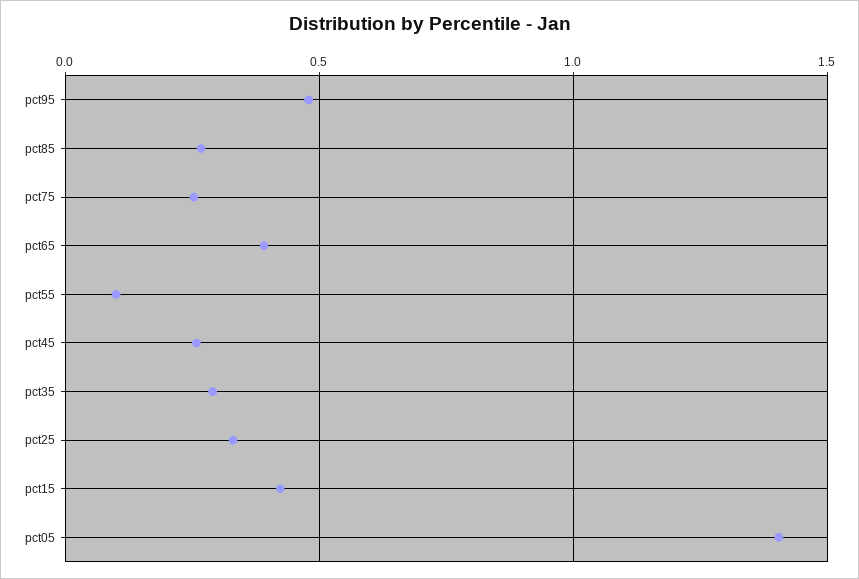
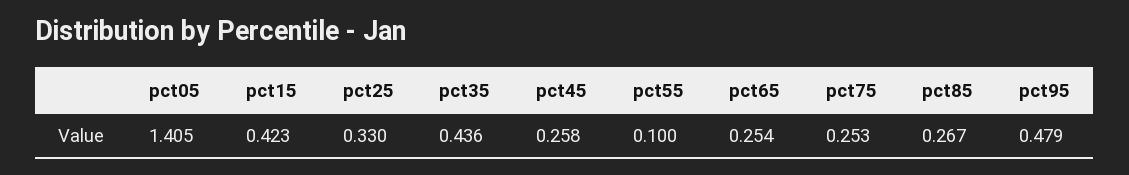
pct65: 0.4 -> 0.254
pct35: 0.3 -> 0.436

